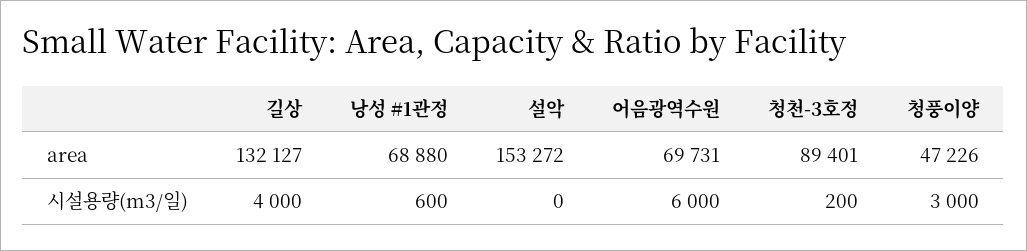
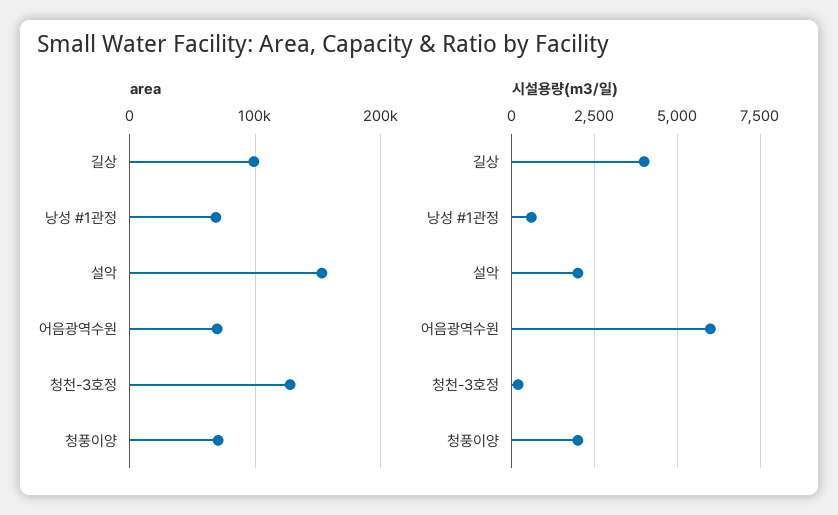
area, 길상: 132127 -> 100000
area, 청천-3호정: 89401 -> 130000
area, 청풍이양: 47226 -> 70000
시설용량(m3/일), 설악: 0 -> 2000
시설용량(m3/일), 청풍이양: 3000 -> 2000

